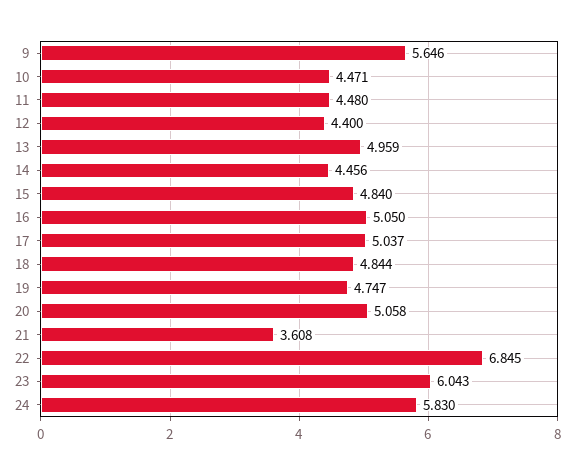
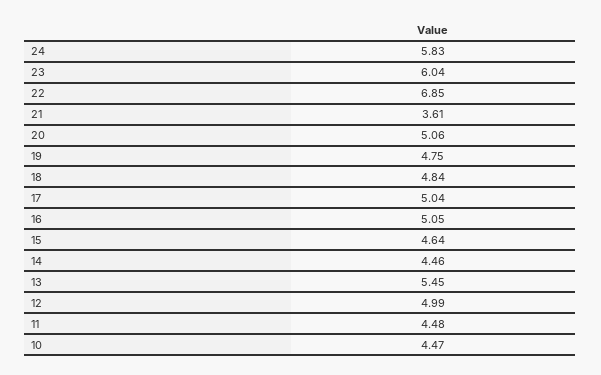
9: 5.646 -> none
12: 4.4 -> 4.99
13: 4.959 -> 5.45
15: 4.84 -> 4.64

